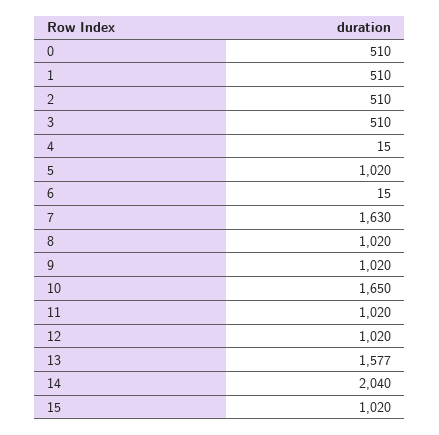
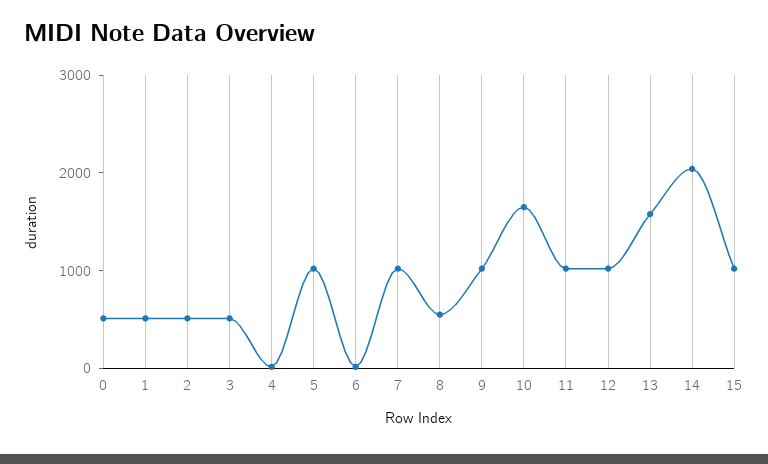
7: 1630 -> 1000
8: 1020 -> 600

